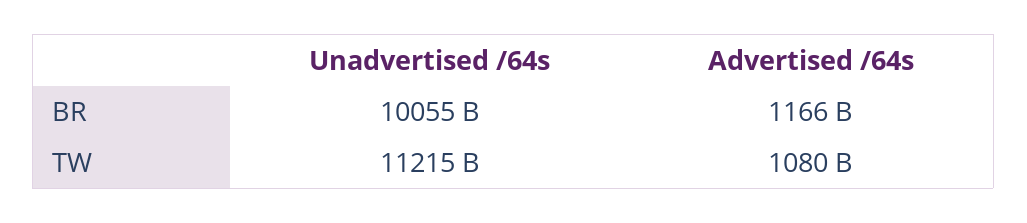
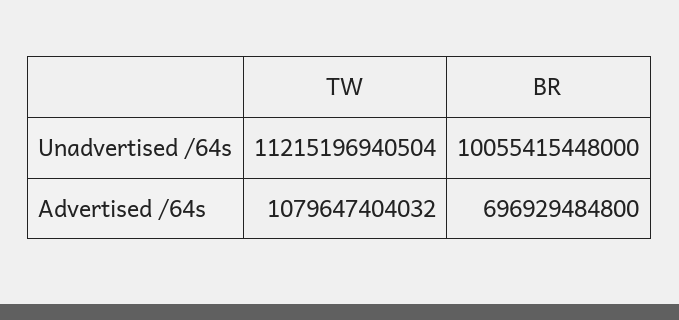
Advertised /64s, BR: 1166000000000 -> 696929484800

